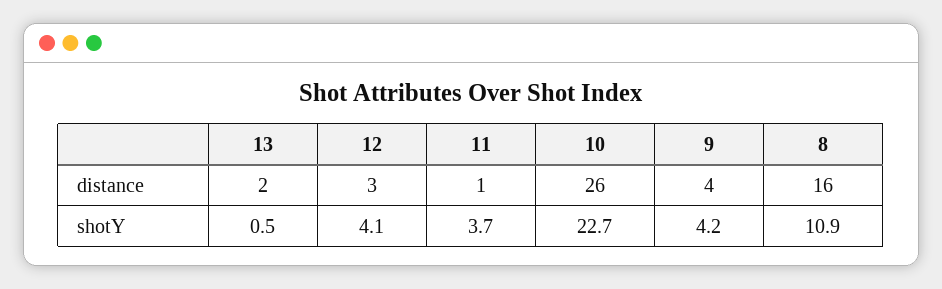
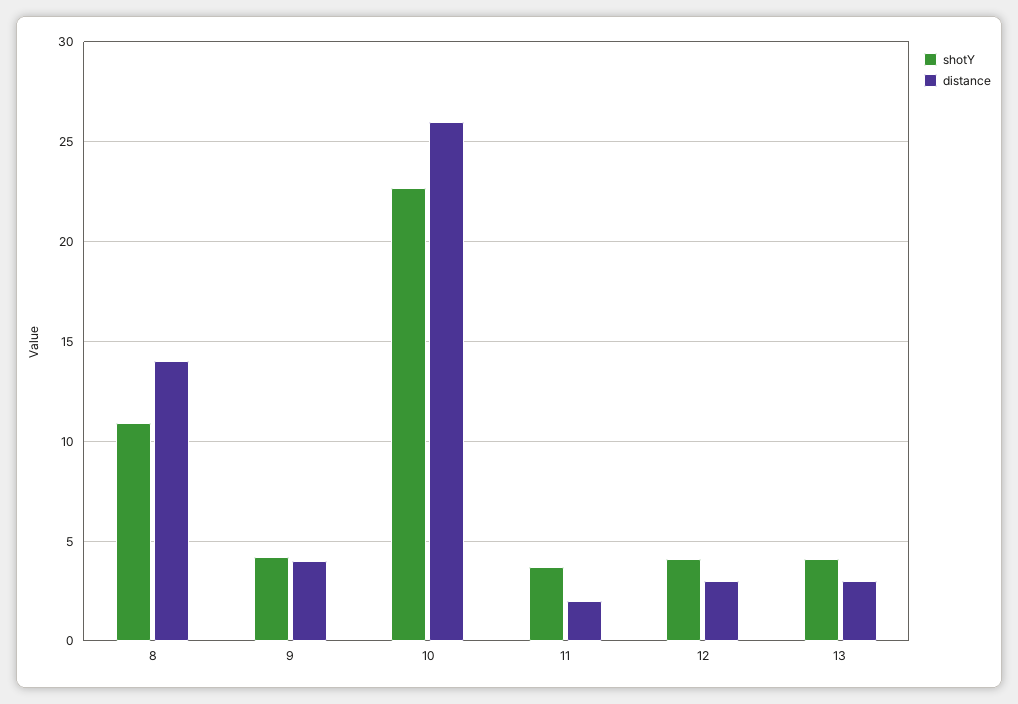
distance, 13: 2 -> 3
distance, 11: 1 -> 2
distance, 8: 16 -> 14
shotY, 13: 0.5 -> 4

